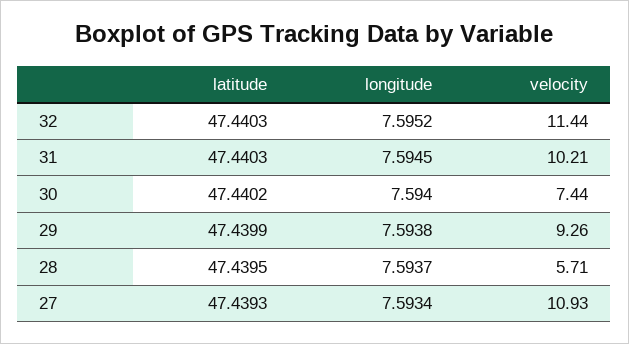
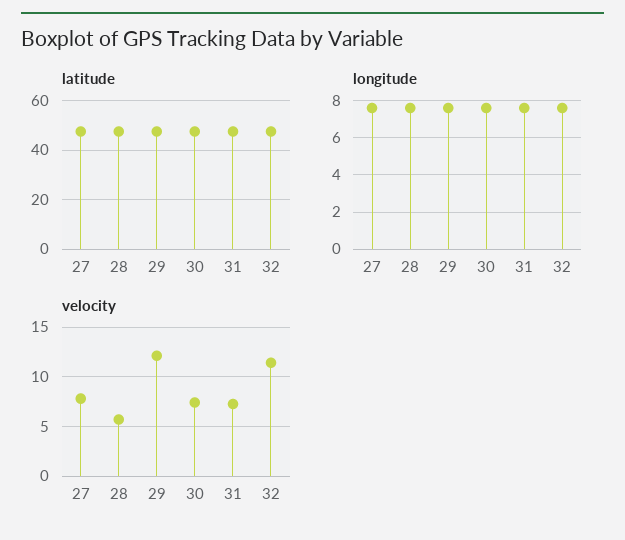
velocity, 31: 10.21 -> 7
velocity, 29: 9.26 -> 12
velocity, 27: 10.93 -> 8

